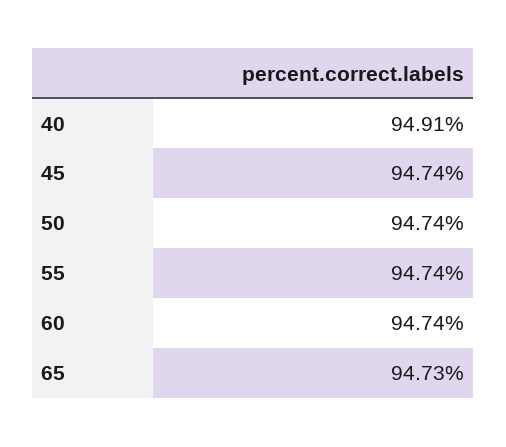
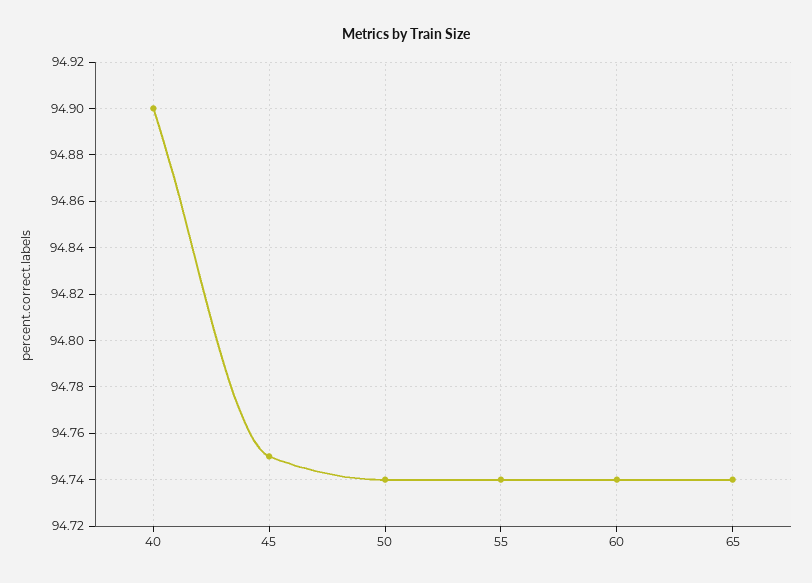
40: 94.91 -> 94.9
45: 94.74 -> 94.75
65: 94.73 -> 94.74

